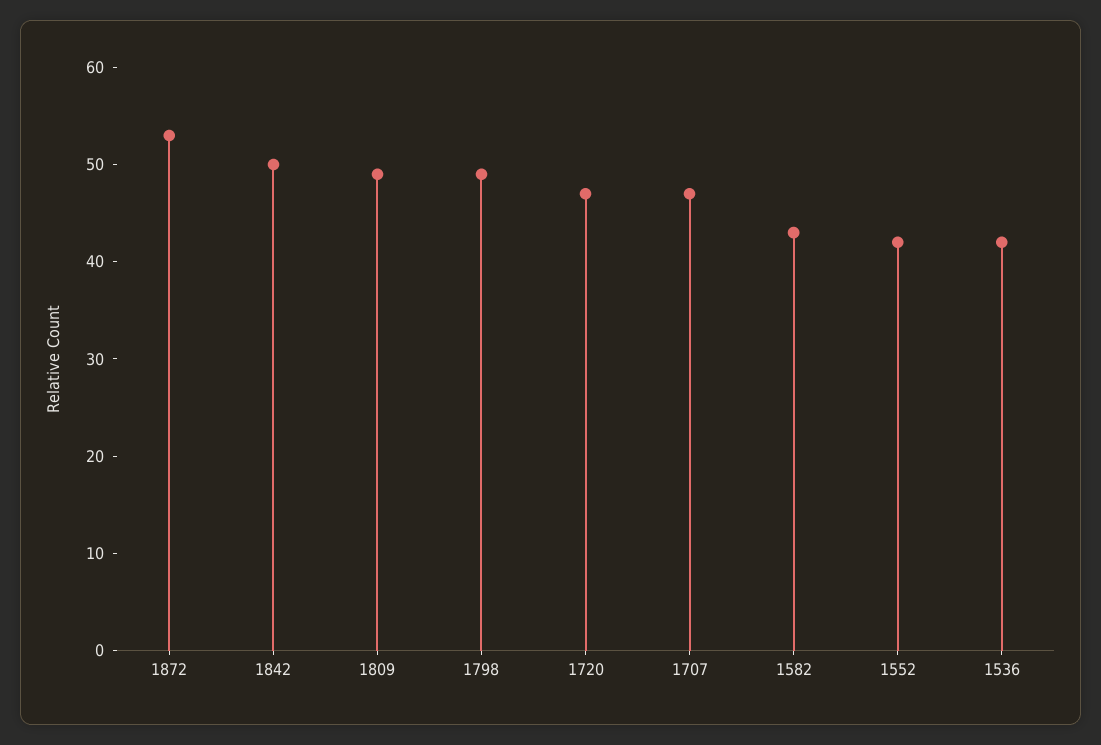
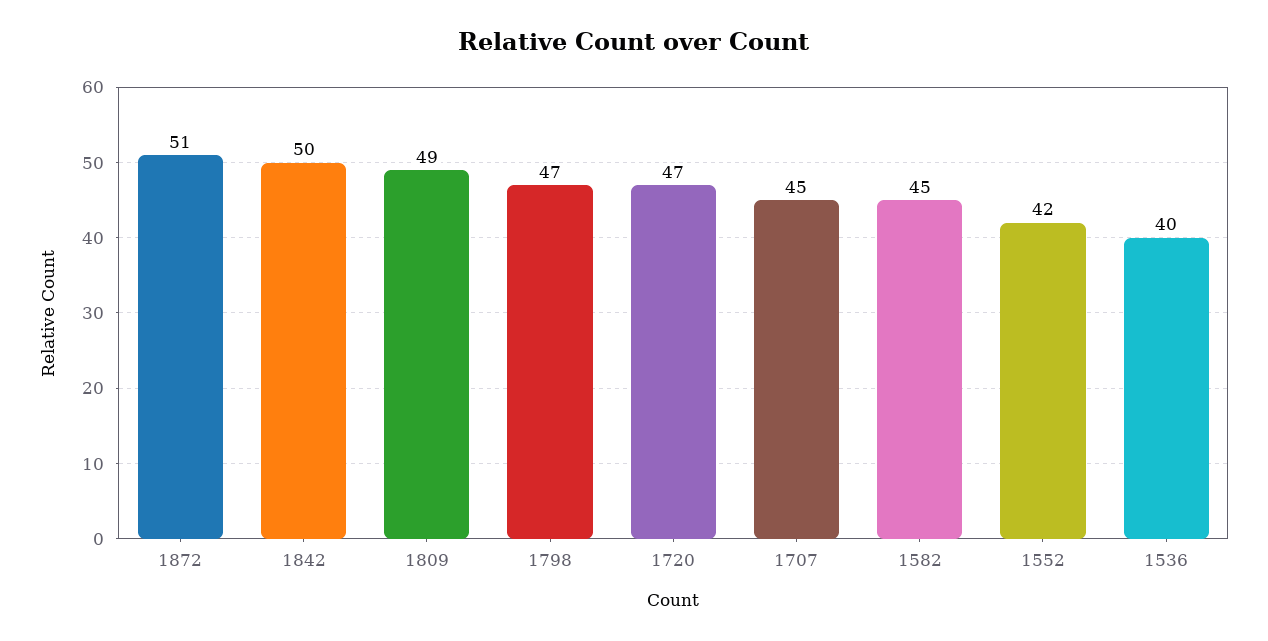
1872: 53 -> 51
1798: 49 -> 47
1707: 47 -> 45
1582: 43 -> 45
1536: 42 -> 40

